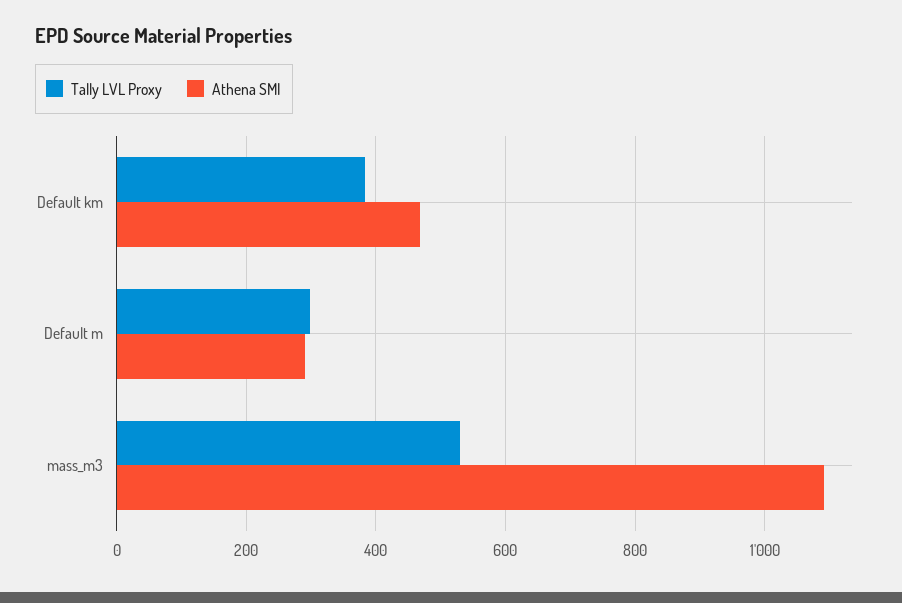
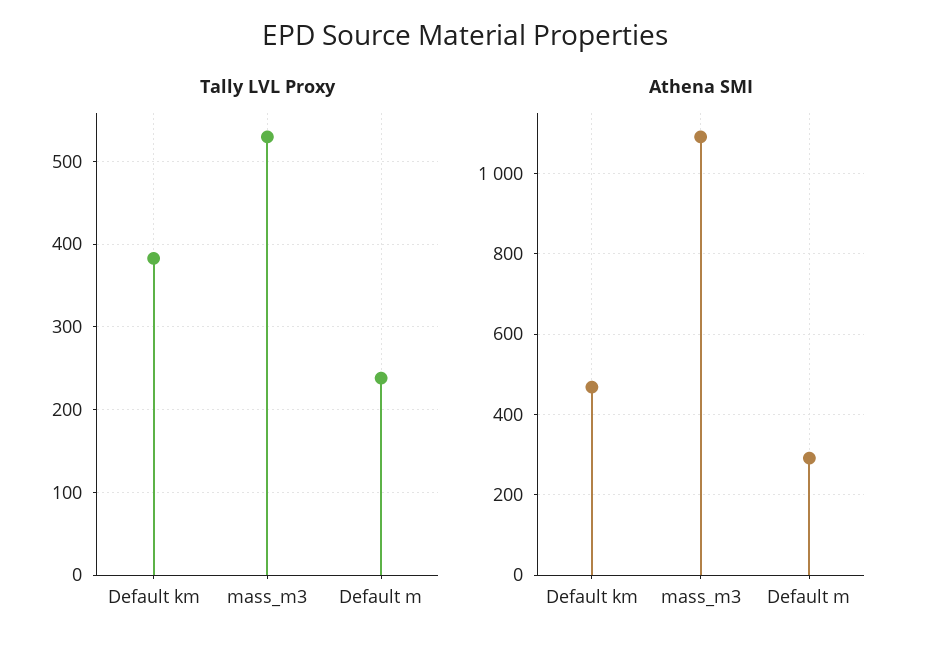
Tally LVL Proxy, Default m: 300 -> 240

